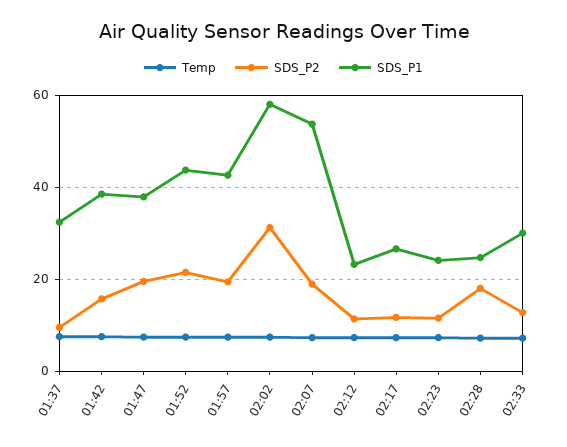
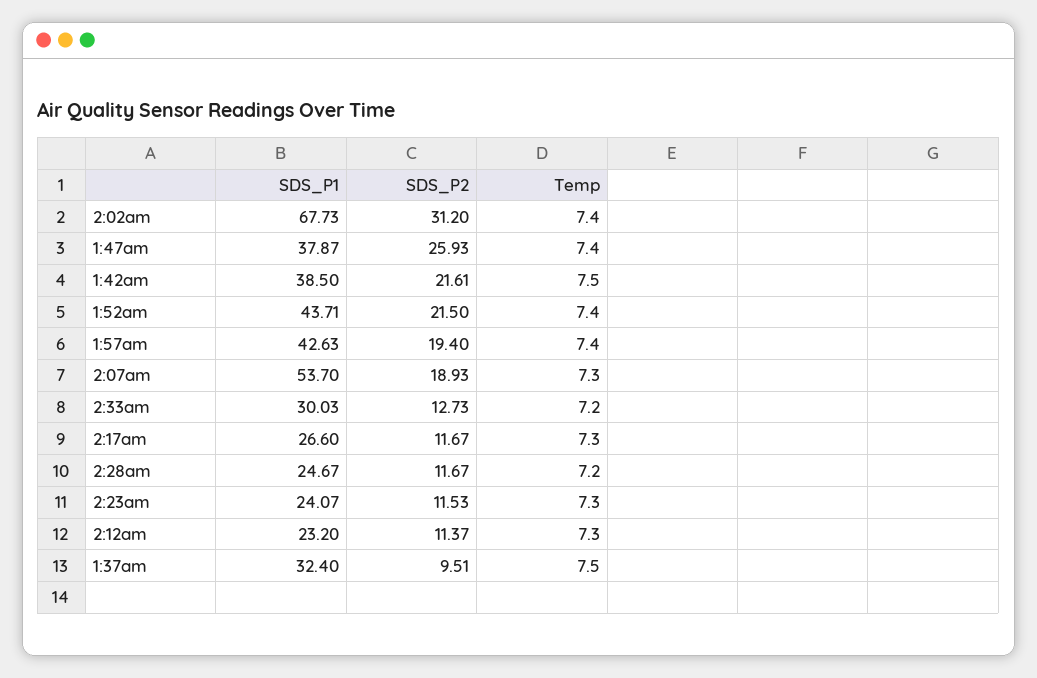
SDS_P2, 01:42: 16 -> 21.61
SDS_P2, 01:47: 20 -> 25.93
SDS_P1, 02:02: 58 -> 67.73
SDS_P2, 02:28: 18 -> 11.67

